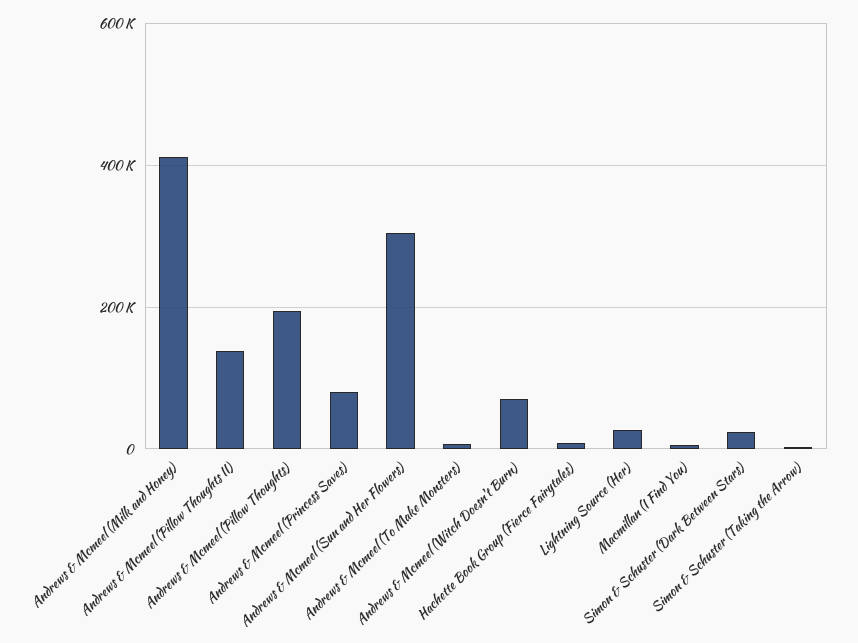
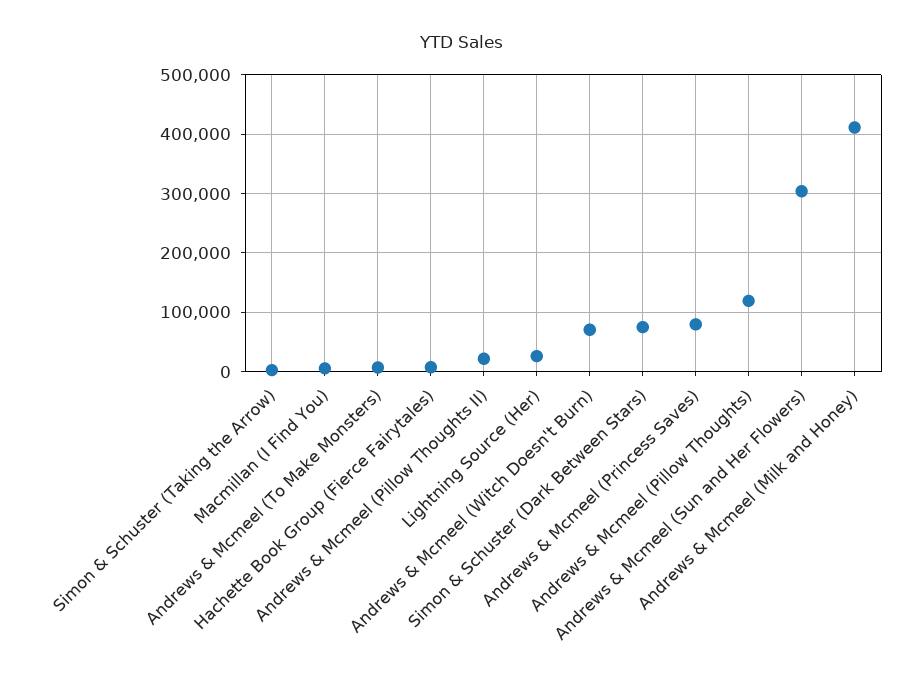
Andrews & Mcmeel (Pillow Thoughts II): 140000 -> 20000
Andrews & Mcmeel (Pillow Thoughts): 200000 -> 120000
Simon & Schuster (Dark Between Stars): 20000 -> 80000

